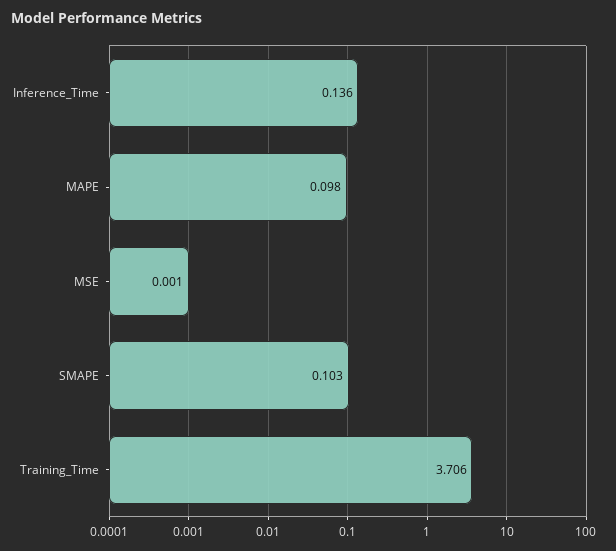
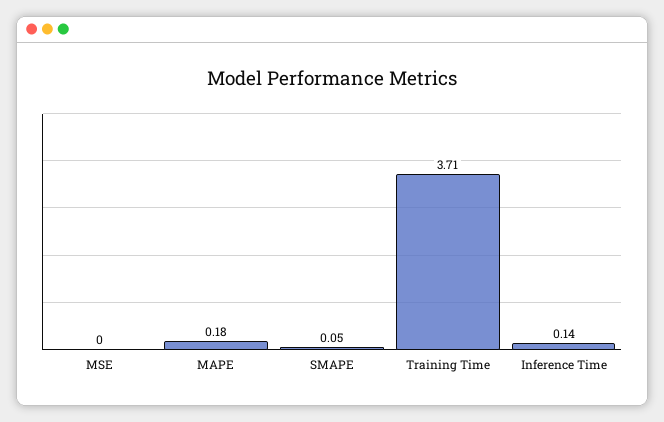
MAPE: 0.098 -> 0.18
SMAPE: 0.103 -> 0.05

